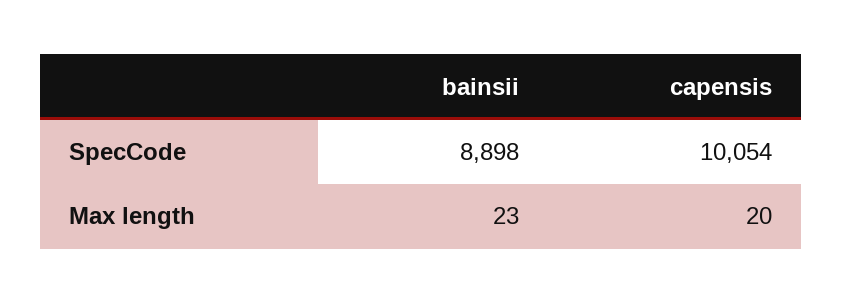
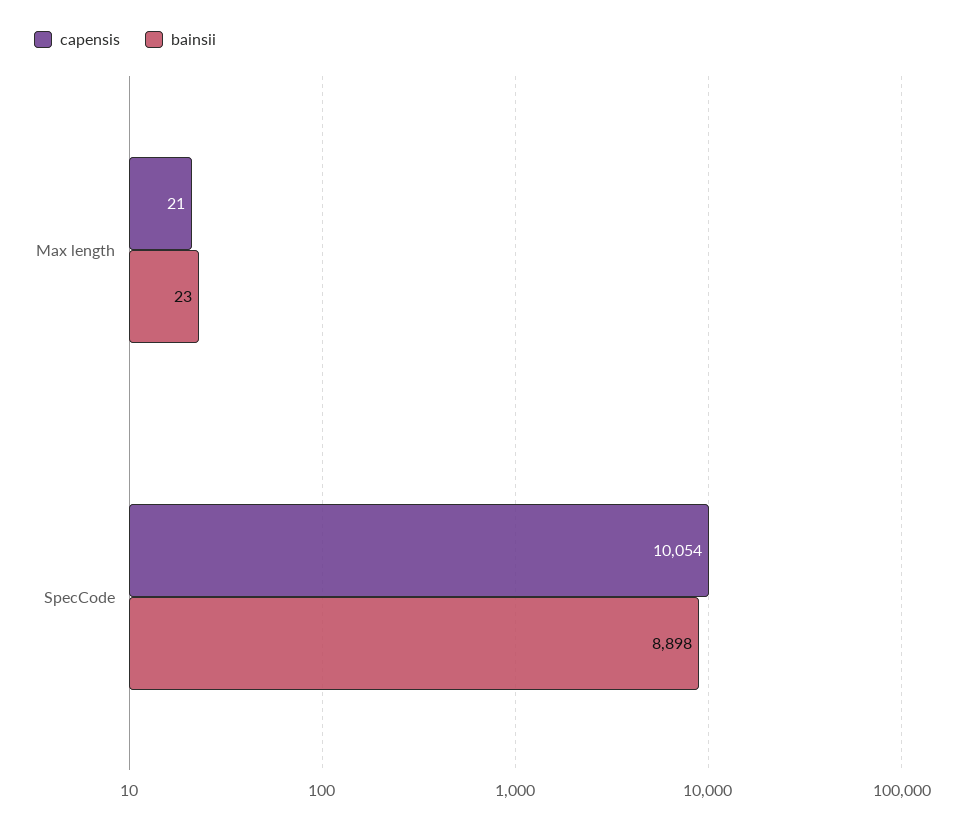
capensis, Max length: 20 -> 21

